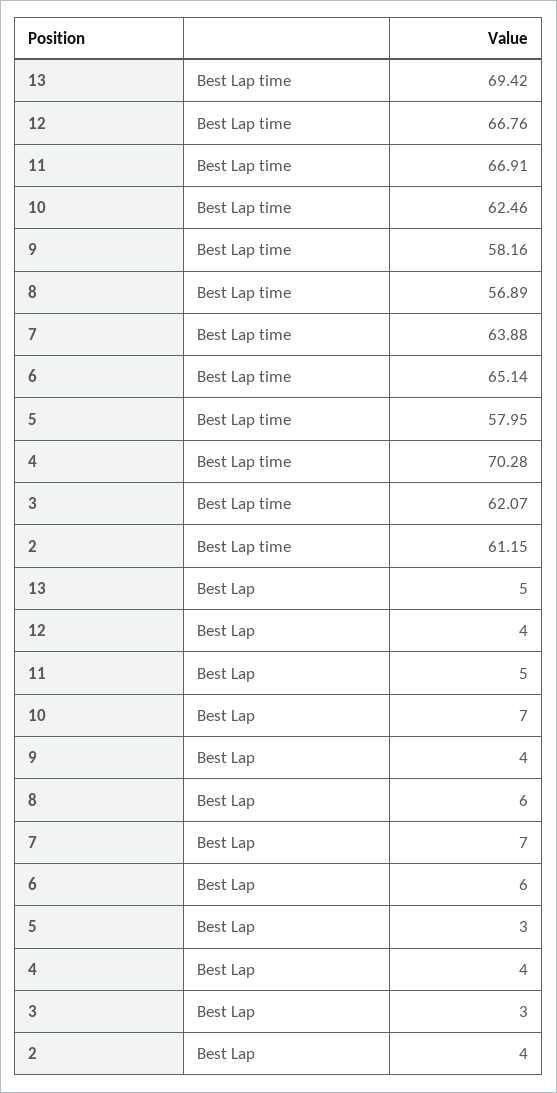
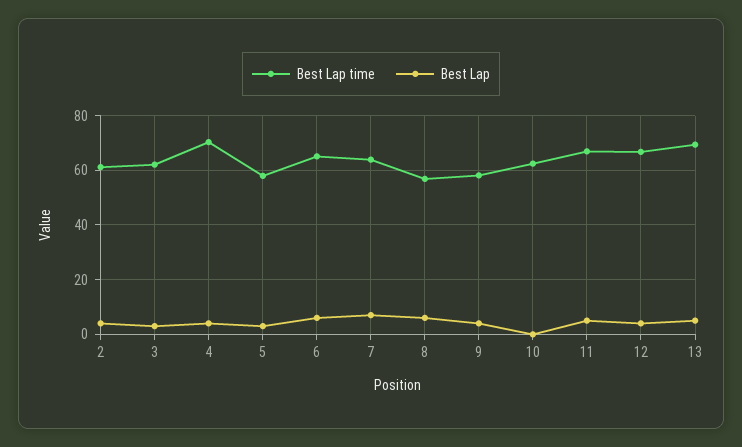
Best Lap, 10: 7 -> 0

